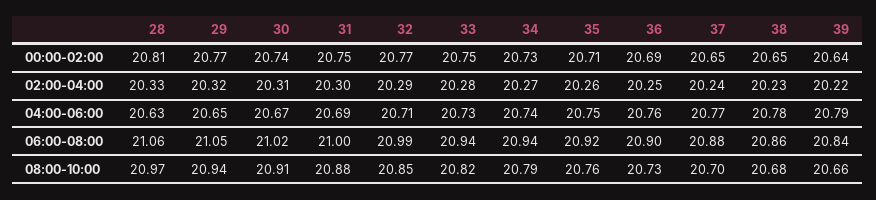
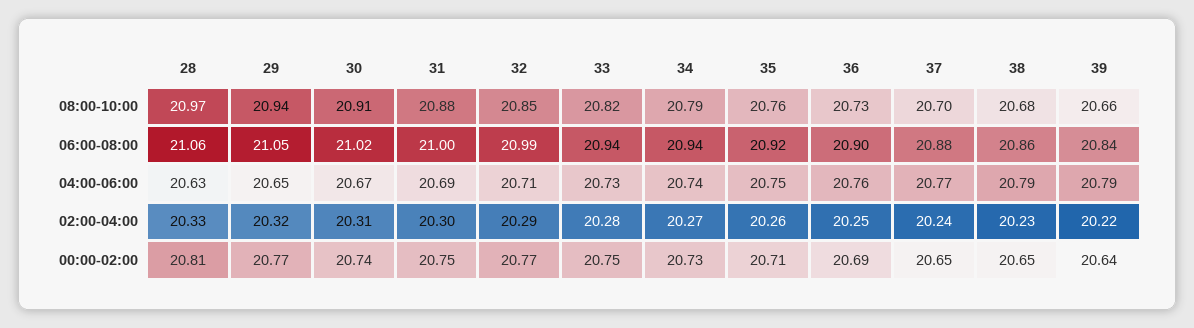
38, 04:00-06:00: 20.78 -> 20.79

